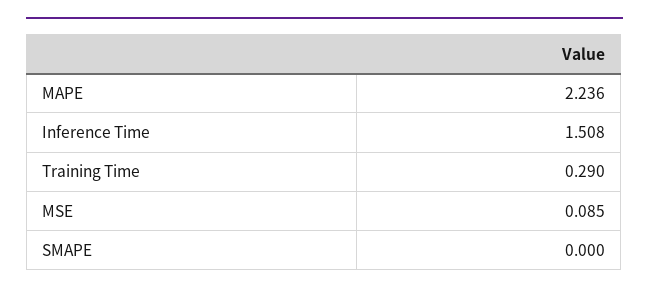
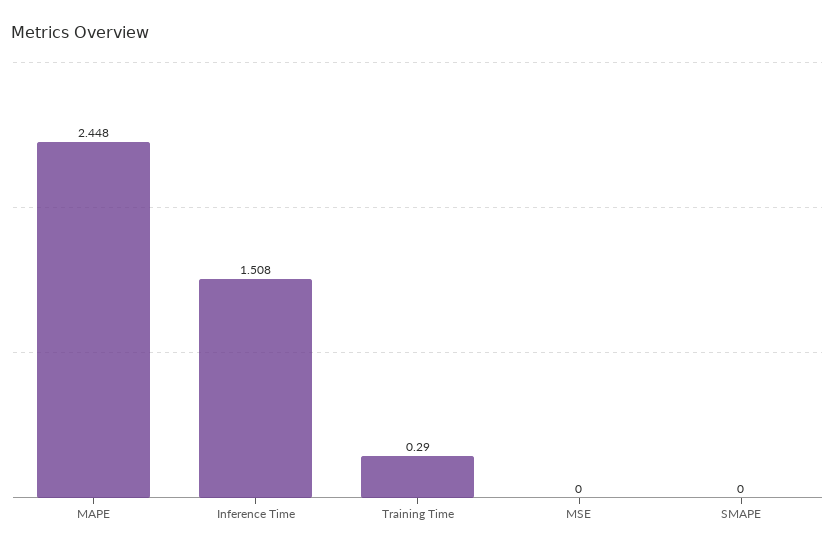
MAPE: 2.236 -> 2.448
MSE: 0.085 -> 0

